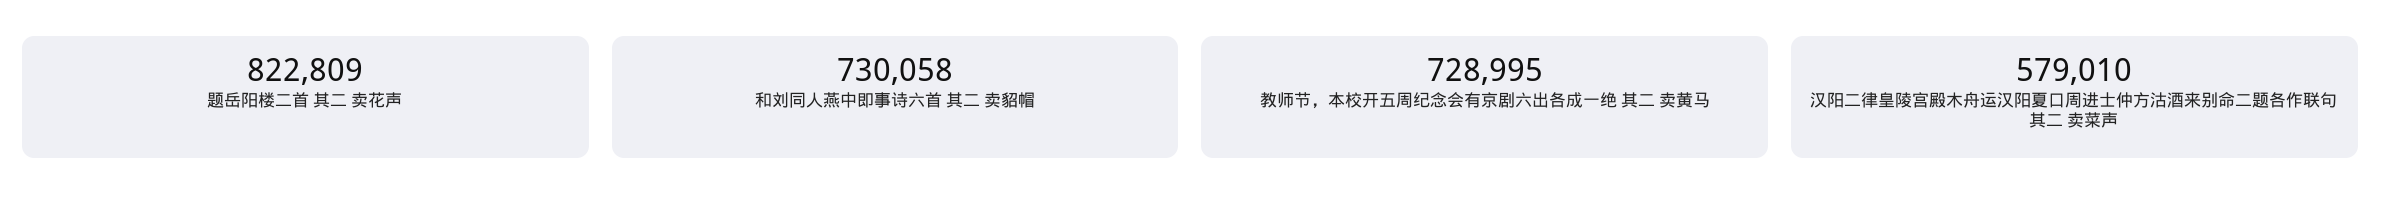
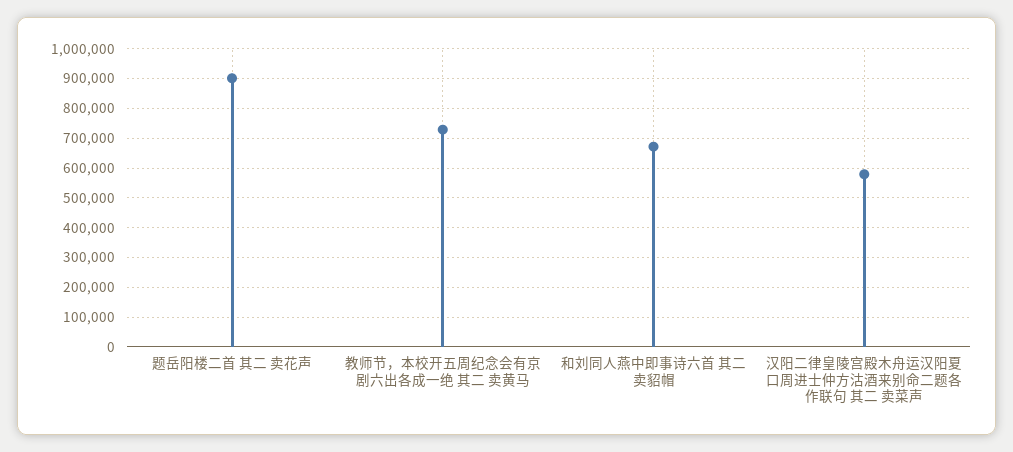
题岳阳楼二首 其二 卖花声: 822809 -> 900000
和刘同人燕中即事诗六首 其二 卖貂帽: 730058 -> 675000

